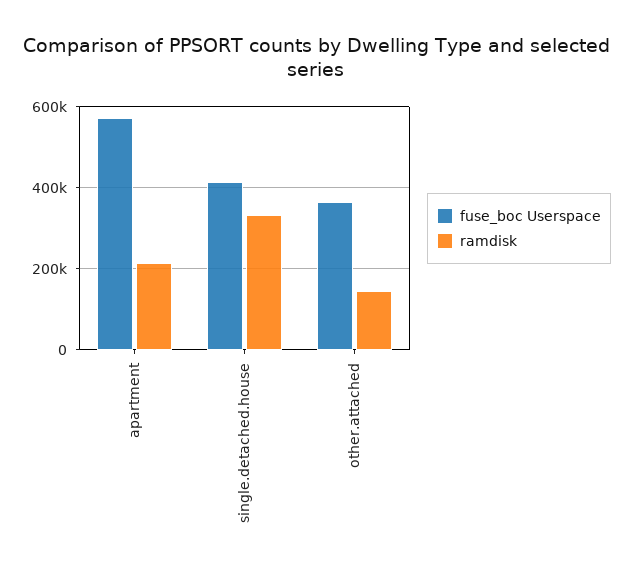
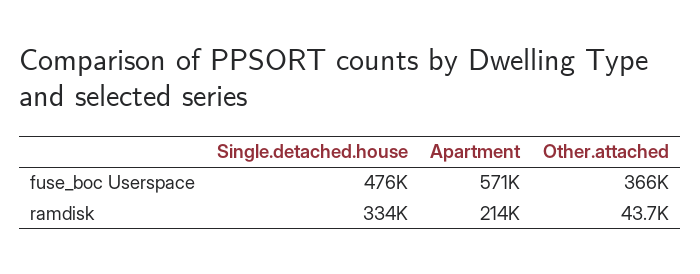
fuse_boc Userspace, single.detached.house: 420000 -> 476000
ramdisk, other.attached: 140000 -> 43700

